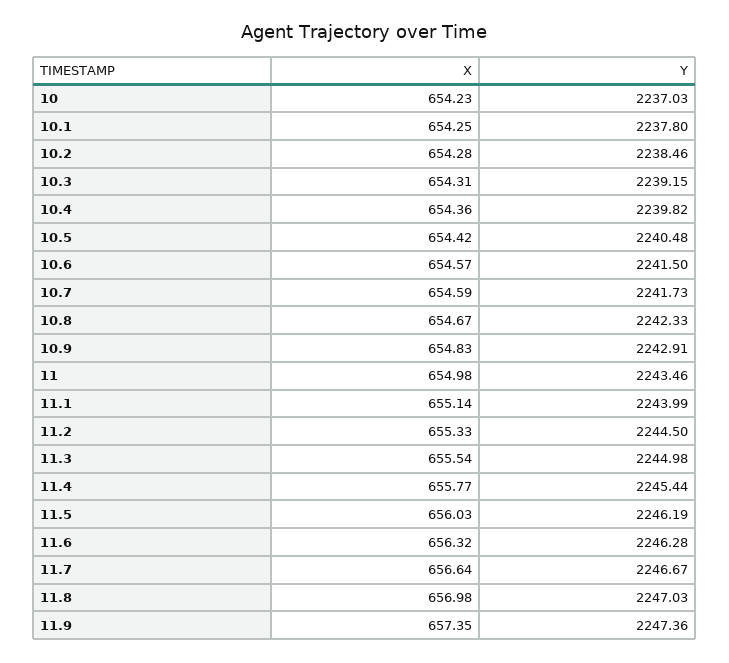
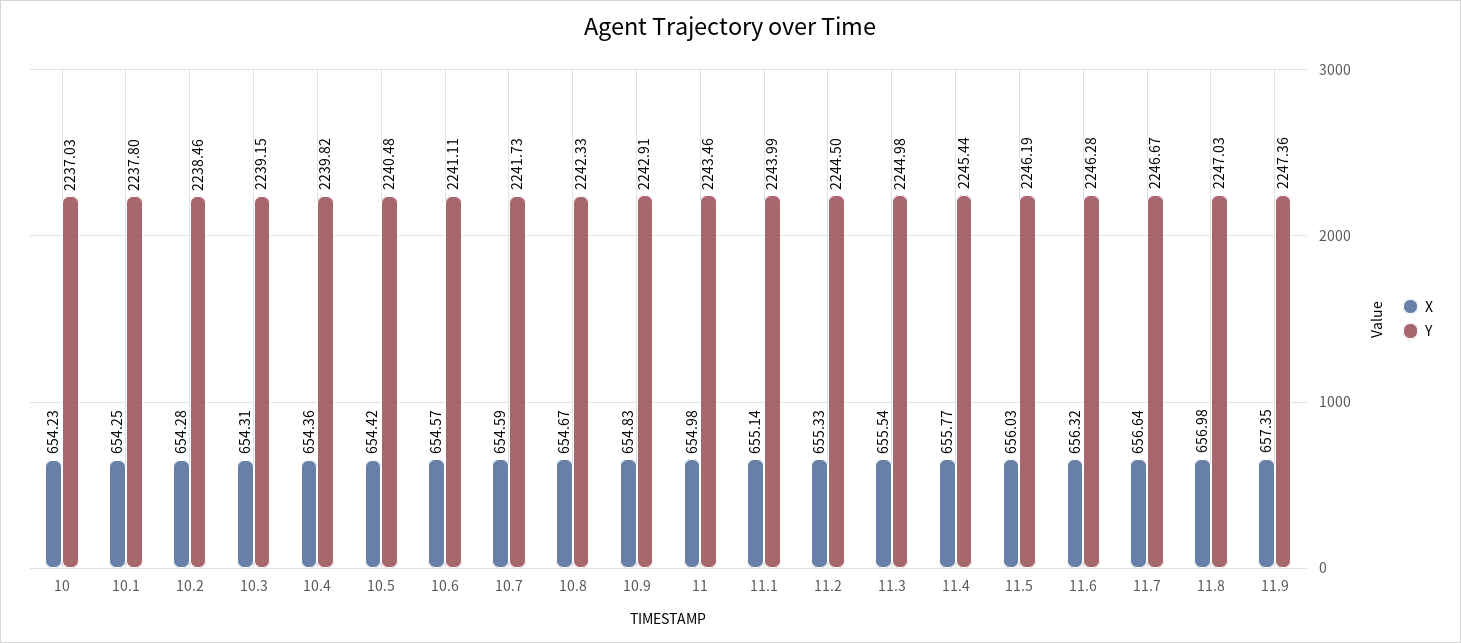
Y, 10.6: 2241.5 -> 2241.11

